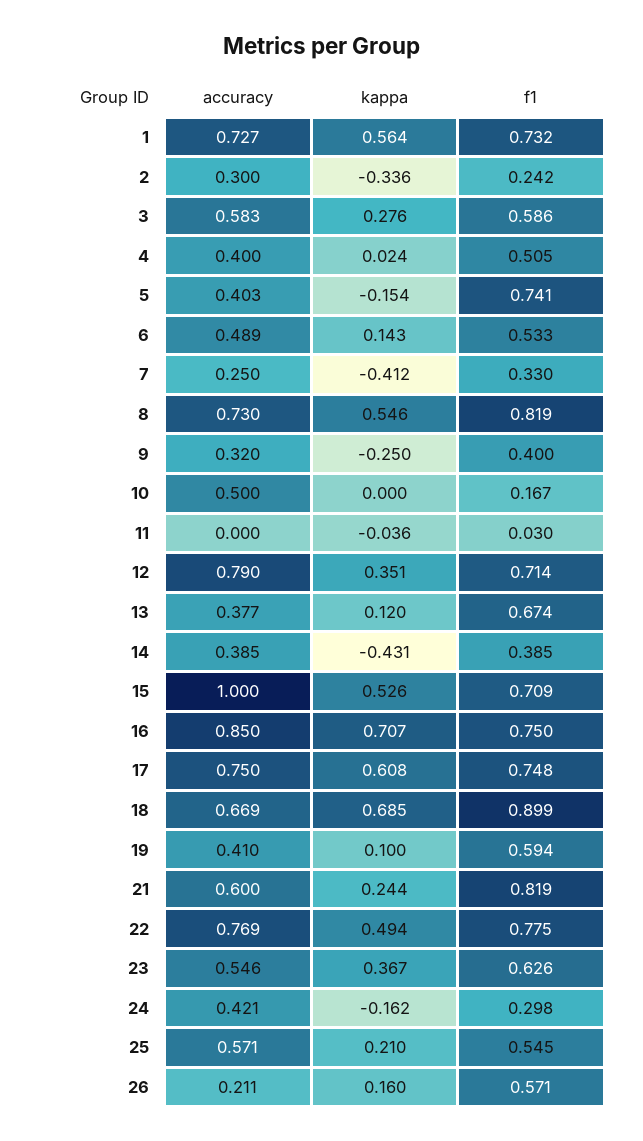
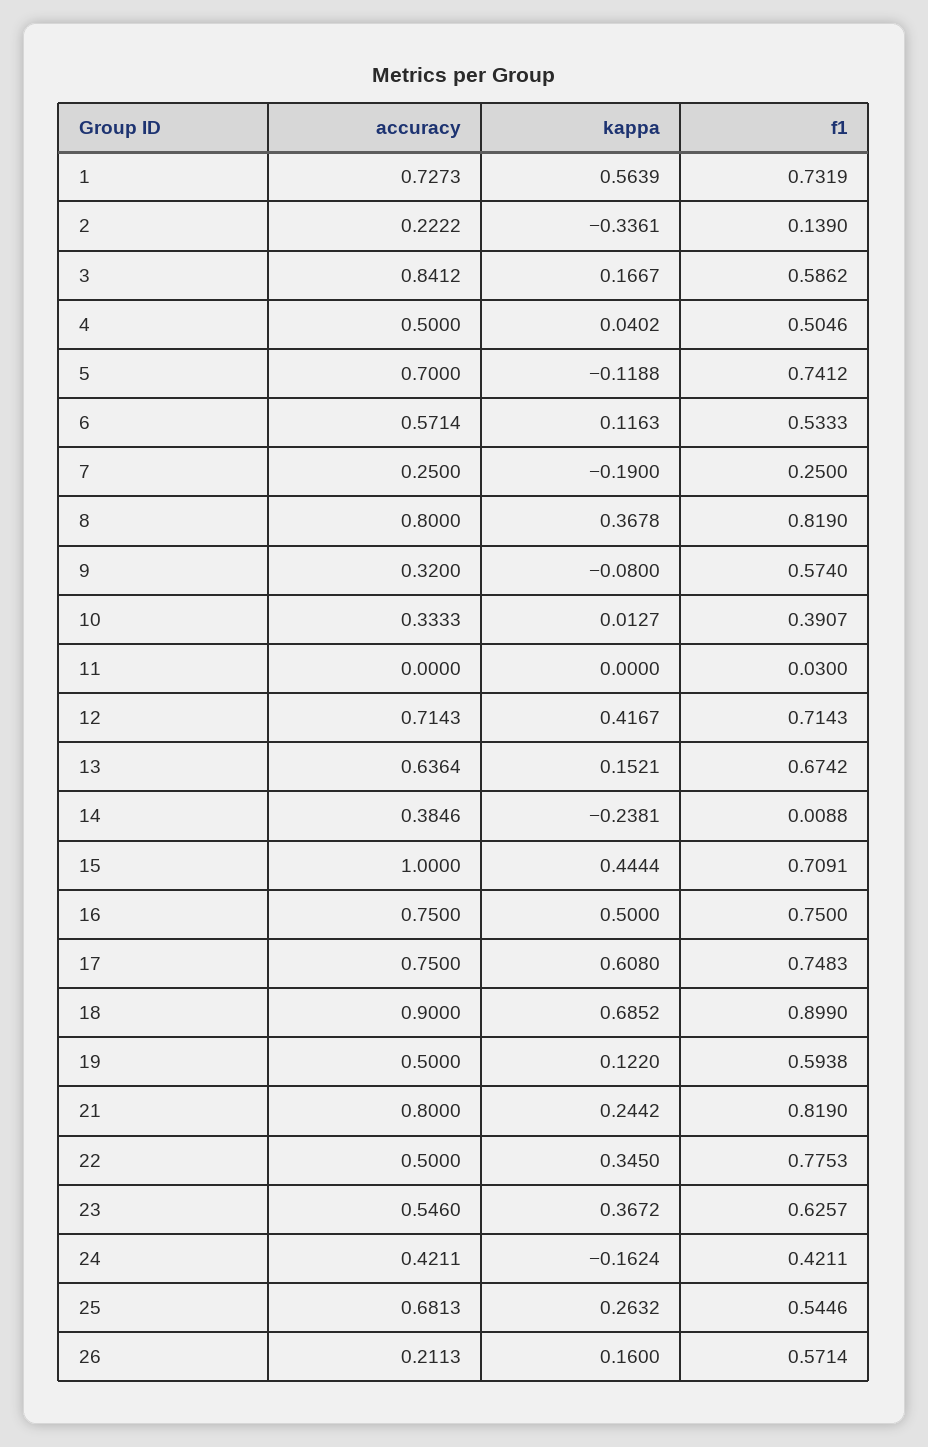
accuracy, 2: 0.3 -> 0.2222
f1, 2: 0.242 -> 0.139
accuracy, 3: 0.583 -> 0.8412
kappa, 3: 0.276 -> 0.1667
accuracy, 4: 0.4 -> 0.5
kappa, 4: 0.024 -> 0.0402
accuracy, 5: 0.403 -> 0.7
kappa, 5: -0.154 -> -0.1188
accuracy, 6: 0.489 -> 0.5714
kappa, 6: 0.143 -> 0.1163
kappa, 7: -0.412 -> -0.19
f1, 7: 0.33 -> 0.25
accuracy, 8: 0.73 -> 0.8
kappa, 8: 0.546 -> 0.3678
kappa, 9: -0.25 -> -0.08
f1, 9: 0.4 -> 0.574
accuracy, 10: 0.5 -> 0.3333
kappa, 10: 0 -> 0.0127
f1, 10: 0.167 -> 0.3907
kappa, 11: -0.036 -> 0
accuracy, 12: 0.79 -> 0.7143
kappa, 12: 0.351 -> 0.4167
accuracy, 13: 0.377 -> 0.6364
kappa, 13: 0.12 -> 0.1521
kappa, 14: -0.431 -> -0.2381
f1, 14: 0.385 -> 0.0088
kappa, 15: 0.526 -> 0.4444
accuracy, 16: 0.85 -> 0.75
kappa, 16: 0.707 -> 0.5
accuracy, 18: 0.669 -> 0.9
accuracy, 19: 0.41 -> 0.5
kappa, 19: 0.1 -> 0.122
accuracy, 21: 0.6 -> 0.8
accuracy, 22: 0.769 -> 0.5
kappa, 22: 0.494 -> 0.345
f1, 24: 0.298 -> 0.4211
accuracy, 25: 0.571 -> 0.6813
kappa, 25: 0.21 -> 0.2632

